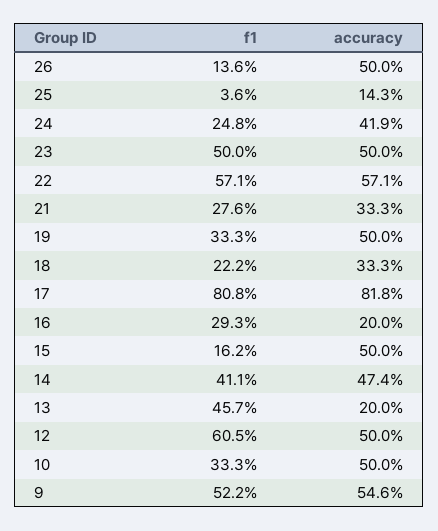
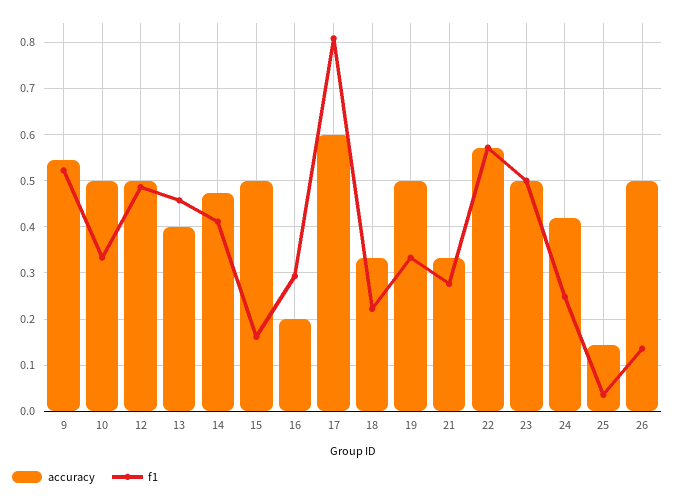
accuracy, 17: 0.818 -> 0.6
accuracy, 13: 0.2 -> 0.4
f1, 12: 0.605 -> 0.48

